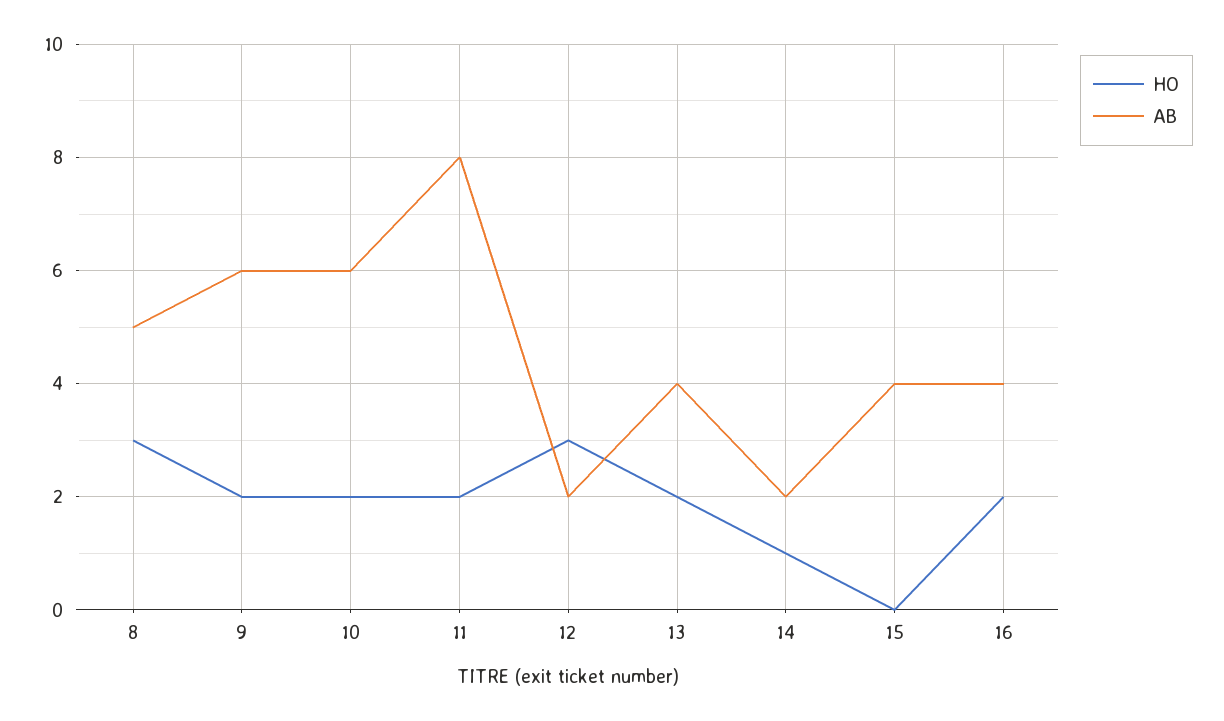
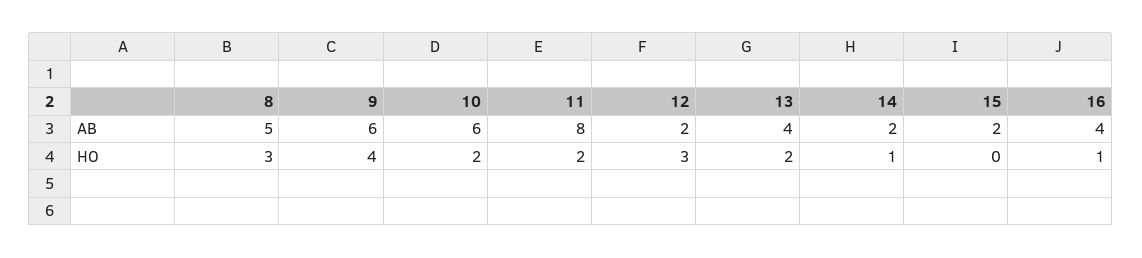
HO, 9: 2 -> 4
AB, 15: 4 -> 2
HO, 16: 2 -> 1

